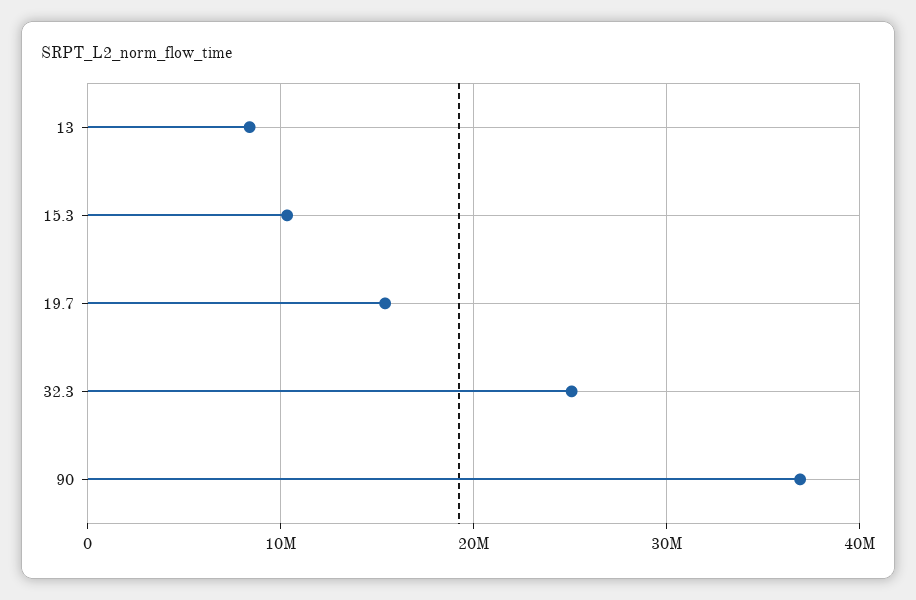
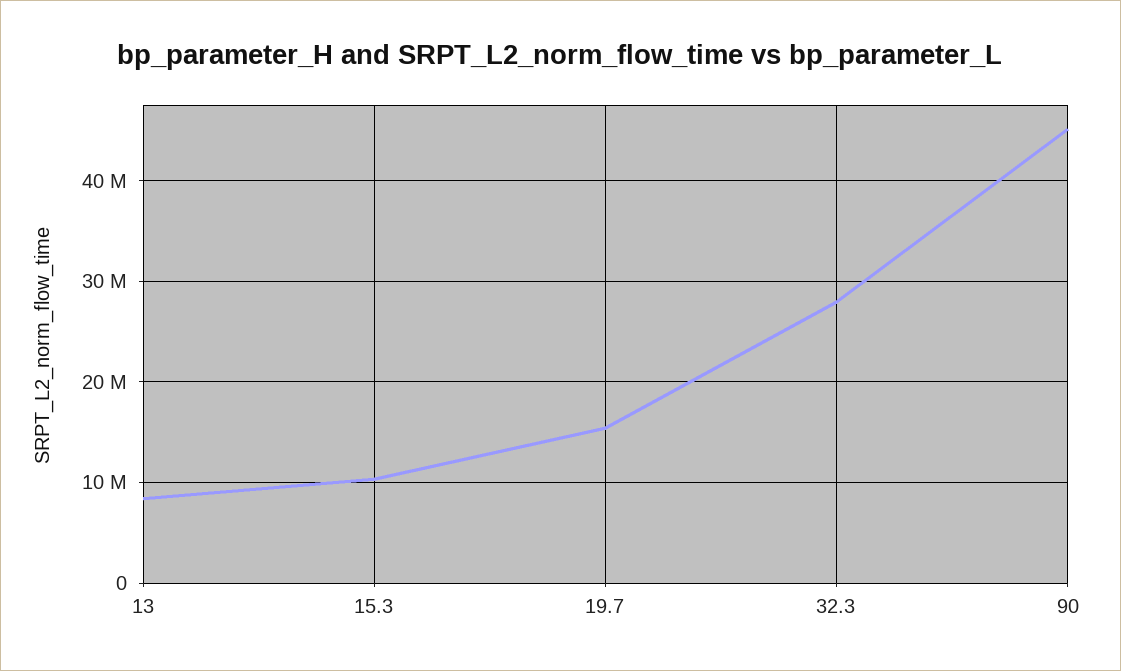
32.3: 25000000 -> 28000000
90: 37000000 -> 45000000

